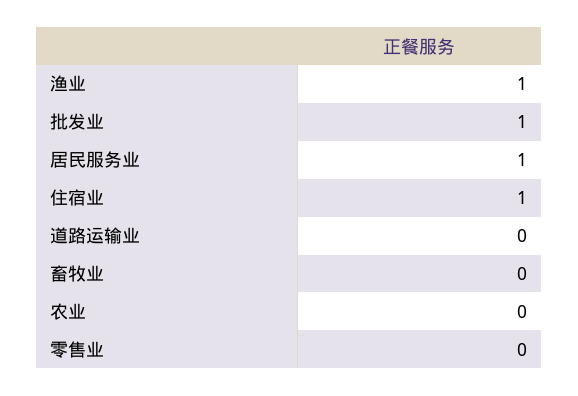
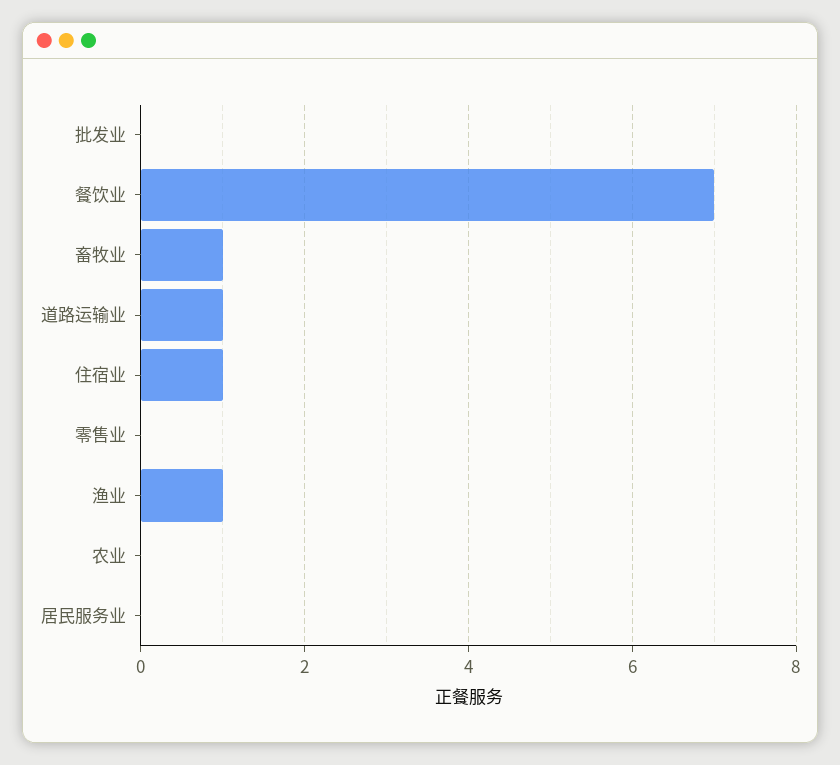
批发业: 1 -> 0
居民服务业: 1 -> 0
道路运输业: 0 -> 1
畜牧业: 0 -> 1
餐饮业: none -> 7

